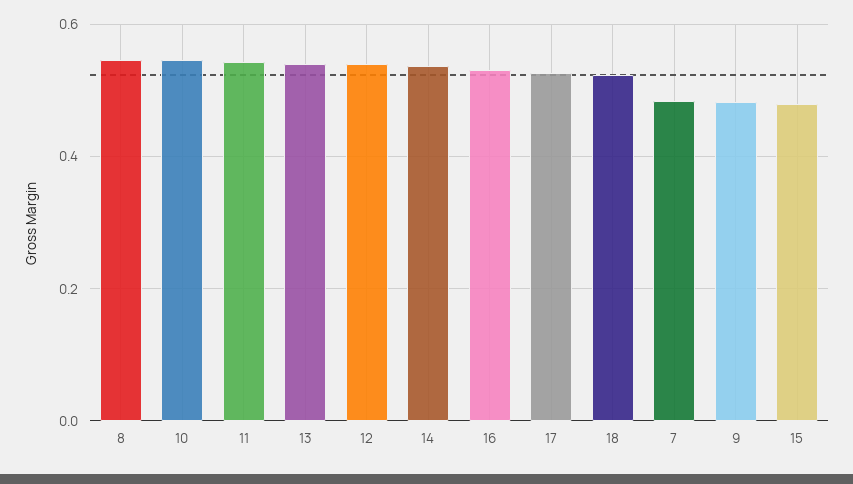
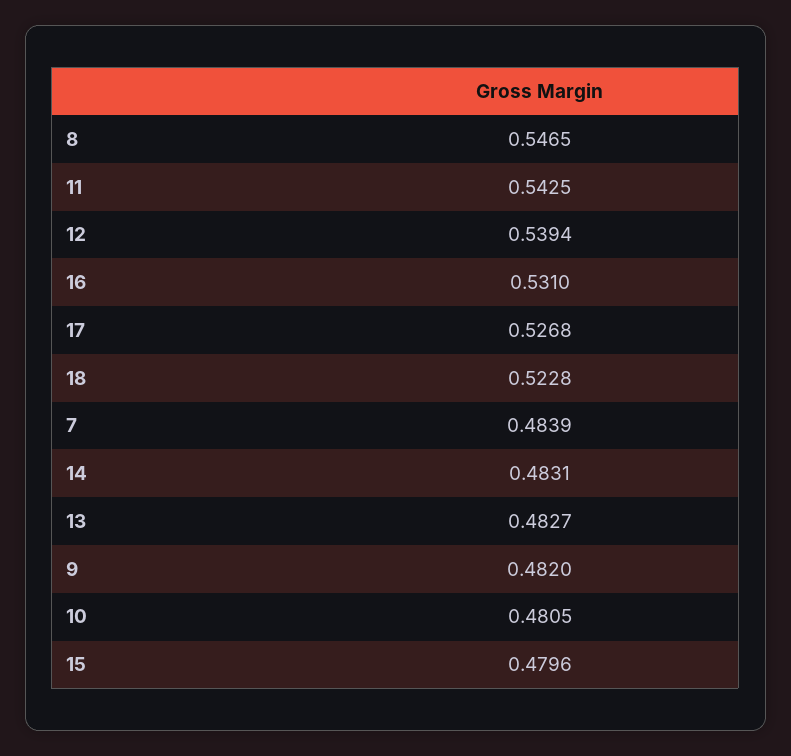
10: 0.54 -> 0.4805
13: 0.54 -> 0.4827
14: 0.54 -> 0.4831

